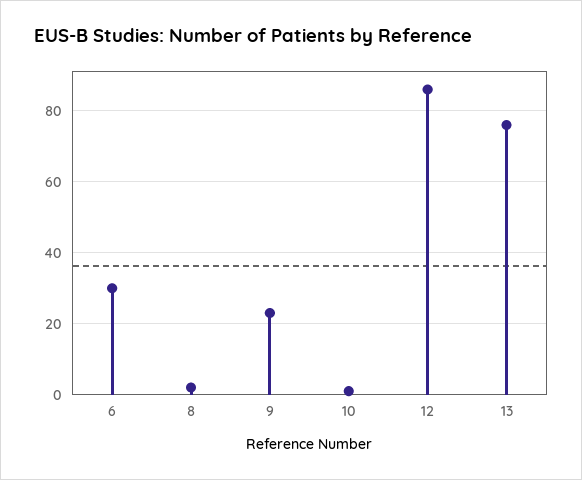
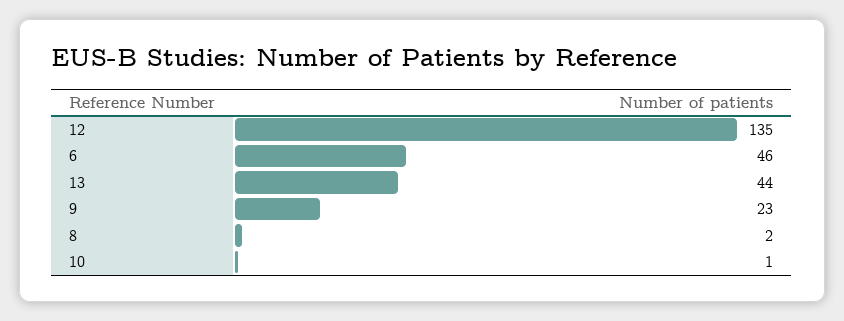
6: 30 -> 46
12: 85 -> 135
13: 75 -> 44

